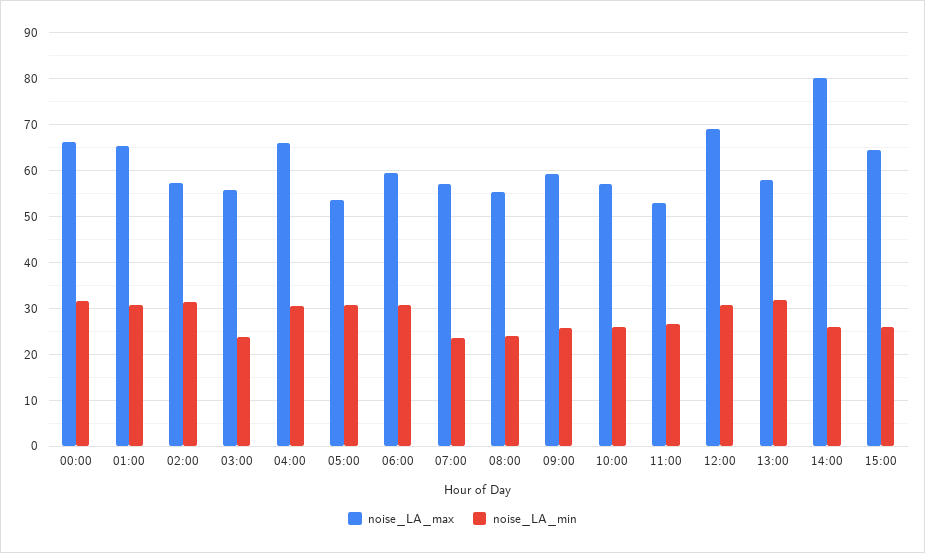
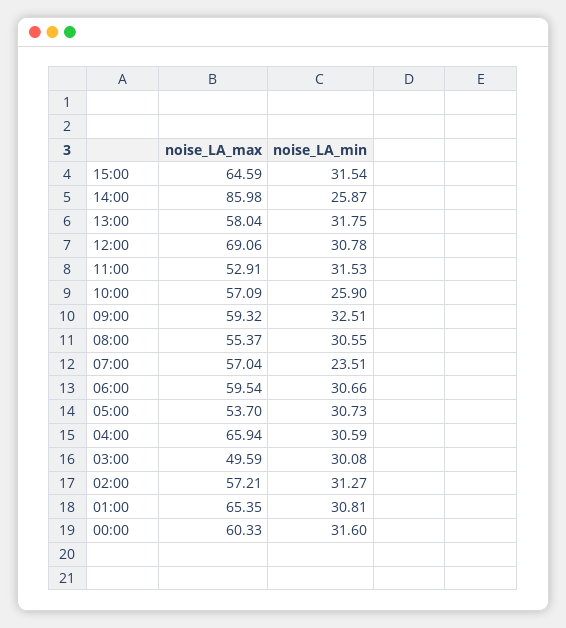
noise_LA_max, 00:00: 66 -> 60.33
noise_LA_max, 03:00: 56 -> 49.59
noise_LA_min, 03:00: 24 -> 30.08
noise_LA_min, 08:00: 24 -> 30.55
noise_LA_min, 09:00: 26 -> 32.51
noise_LA_min, 11:00: 26 -> 31.53
noise_LA_max, 14:00: 80 -> 85.98
noise_LA_min, 15:00: 26 -> 31.54

